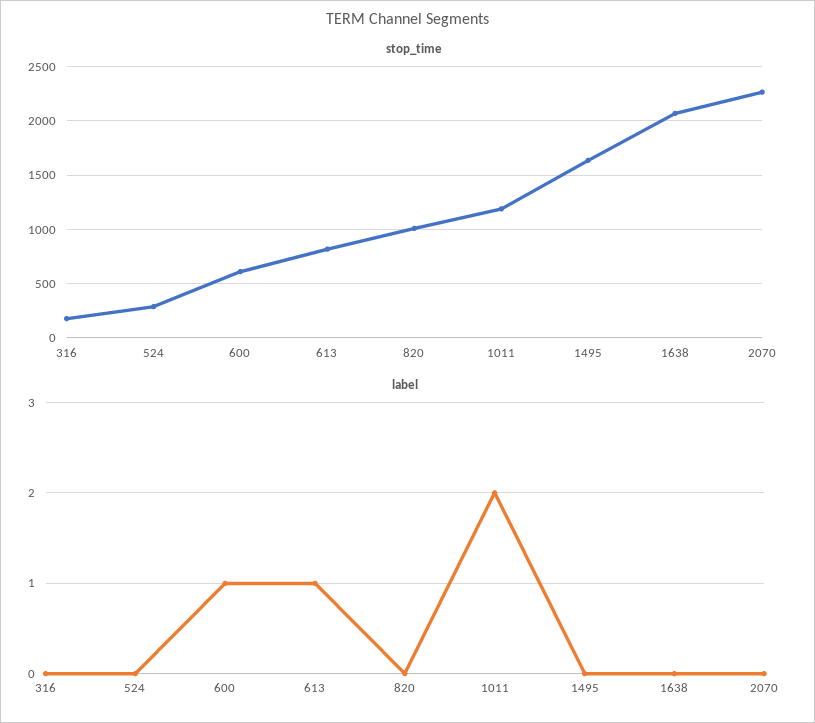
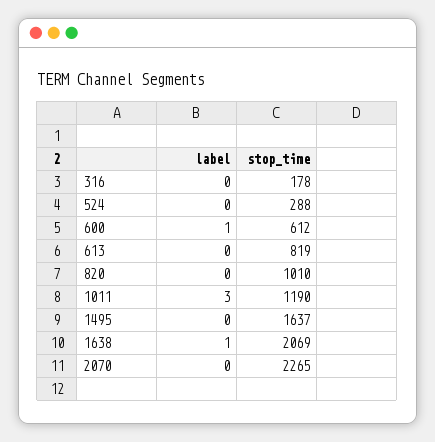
label, 613: 1 -> 0
label, 1011: 2 -> 3
label, 1638: 0 -> 1

